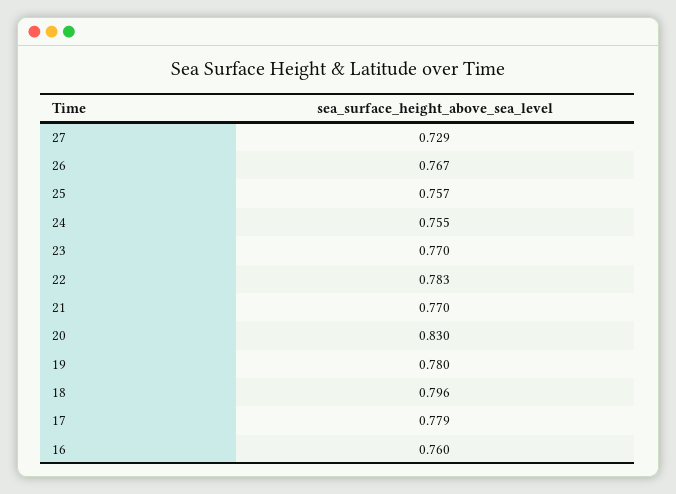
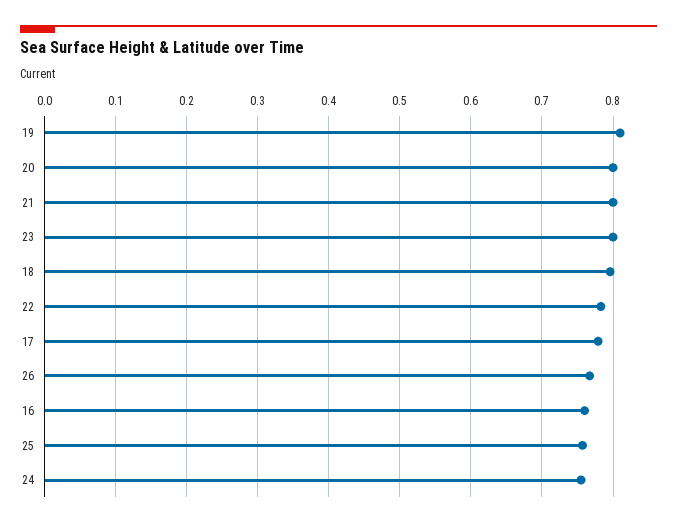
27: 0.729 -> none
23: 0.77 -> 0.8
21: 0.77 -> 0.8
20: 0.83 -> 0.8
19: 0.78 -> 0.81

